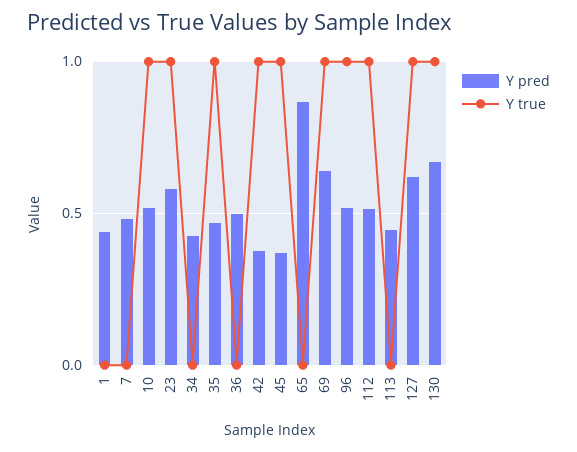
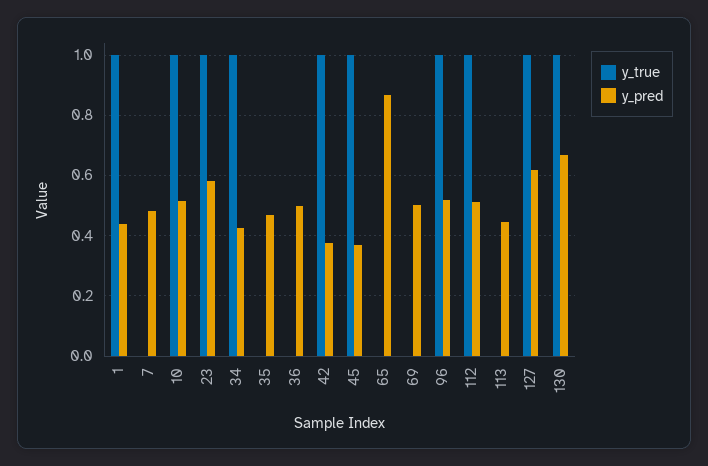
Y true, 1: 0 -> 1
Y true, 34: 0 -> 1
Y true, 35: 1 -> 0
Y pred, 69: 0.65 -> 0.5
Y true, 69: 1 -> 0

